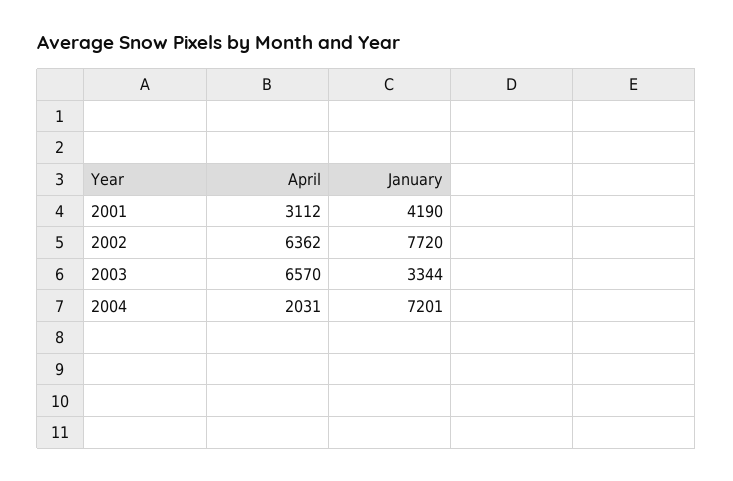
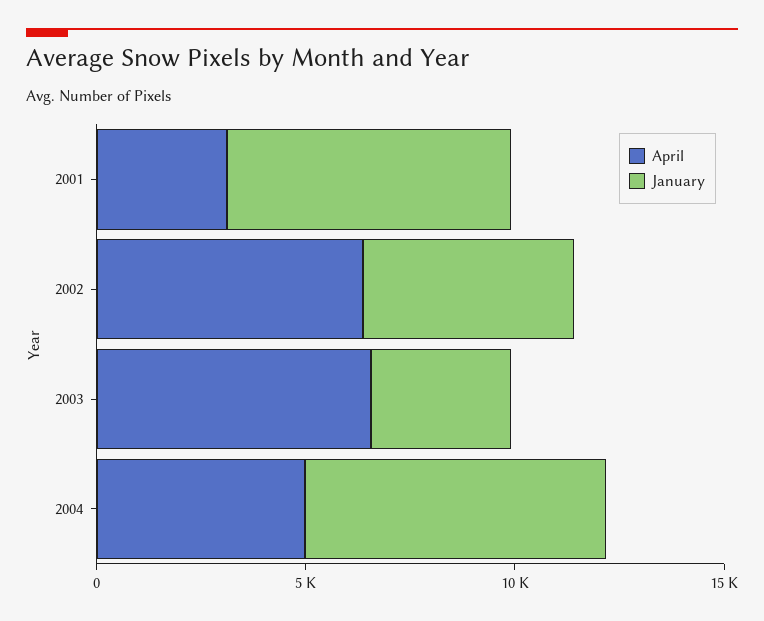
January, 2001: 4190 -> 7000
January, 2002: 7720 -> 5000
April, 2004: 2031 -> 5000

